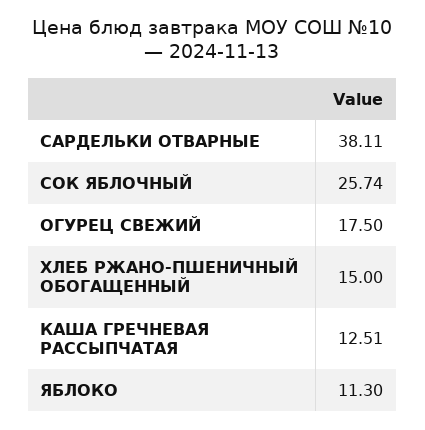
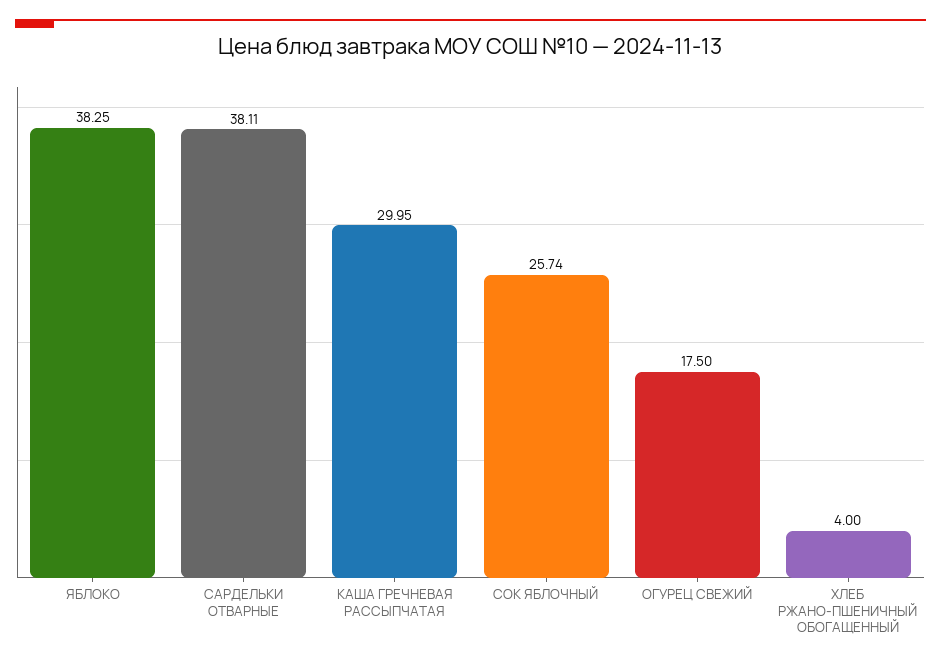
ХЛЕБ РЖАНО-ПШЕНИЧНЫЙ ОБОГАЩЕННЫЙ: 15 -> 4
КАША ГРЕЧНЕВАЯ РАССЫПЧАТАЯ: 12.51 -> 29.95
ЯБЛОКО: 11.3 -> 38.25

